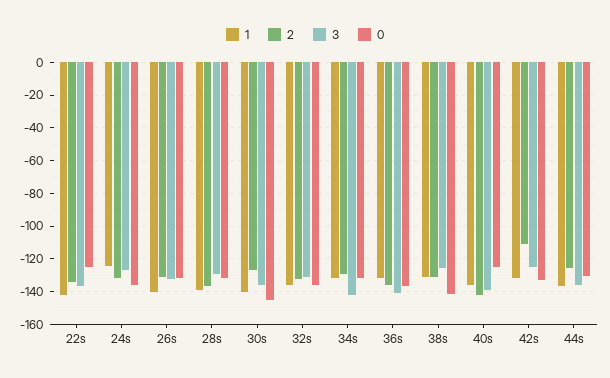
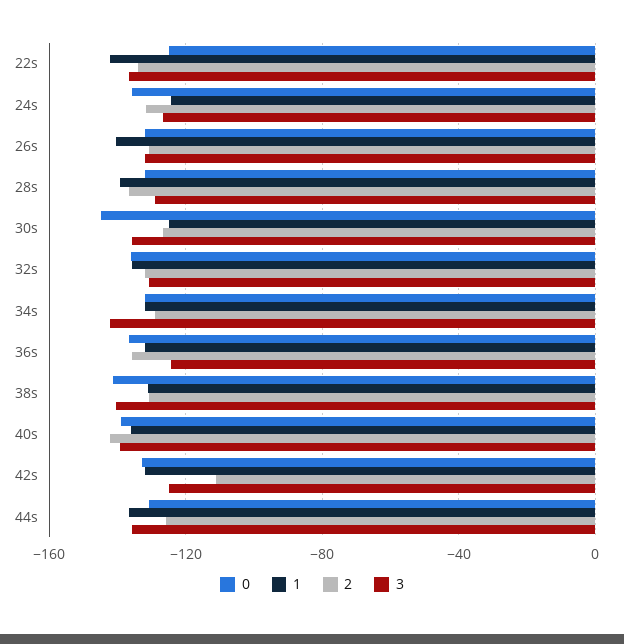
1, 30s: -140 -> -125
3, 36s: -140 -> -125
3, 38s: -125 -> -140
0, 40s: -125 -> -140

